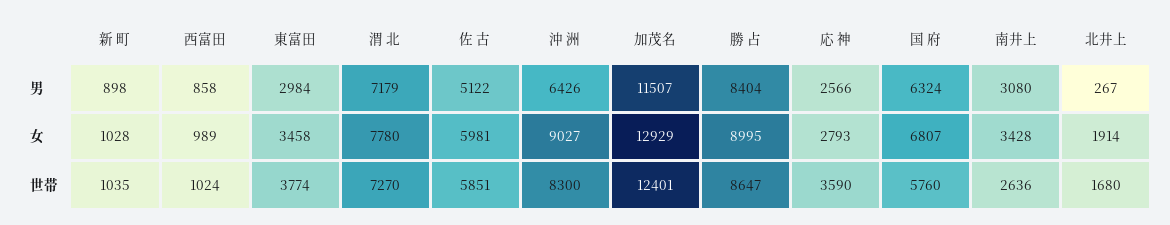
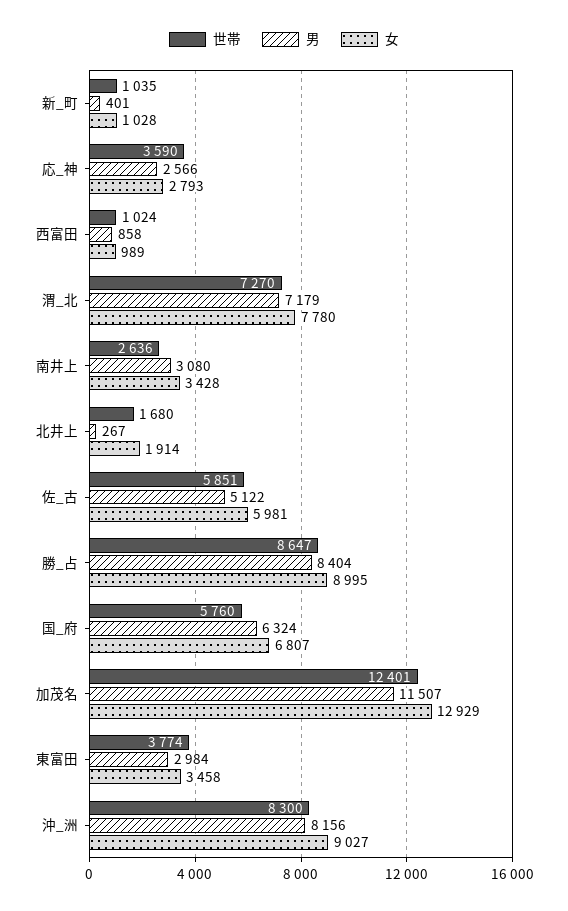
男, 新 町: 898 -> 401
男, 沖 洲: 6426 -> 8156

